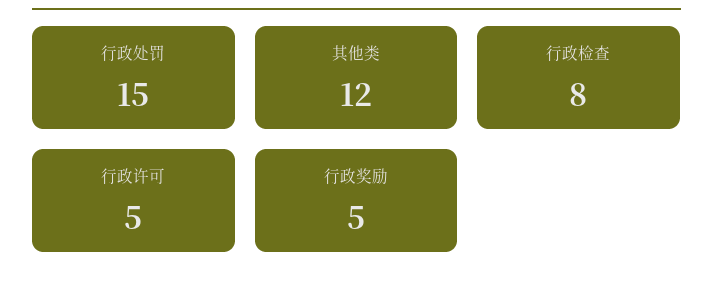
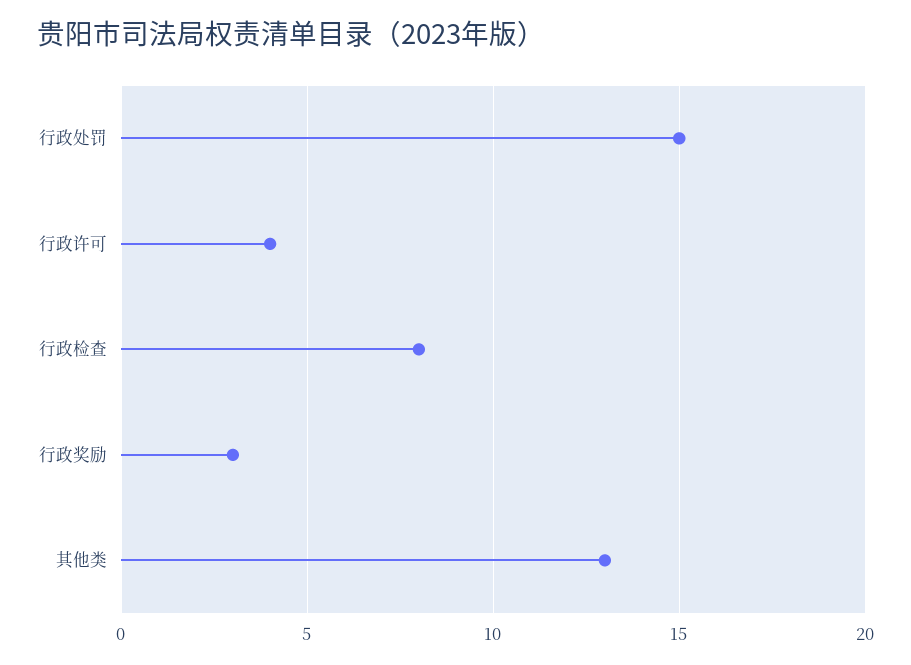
其他类: 12 -> 13
行政许可: 5 -> 4
行政奖励: 5 -> 3

